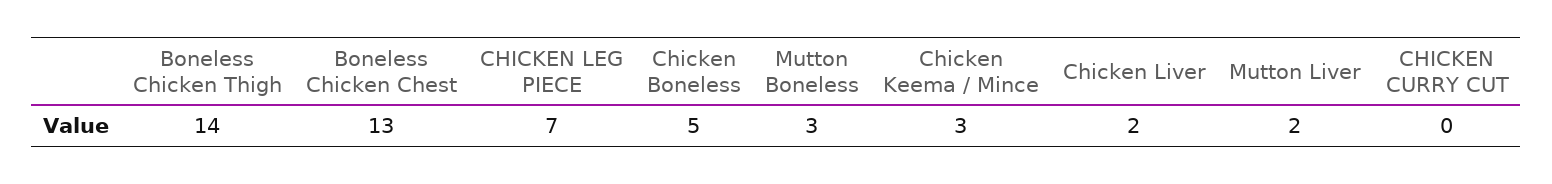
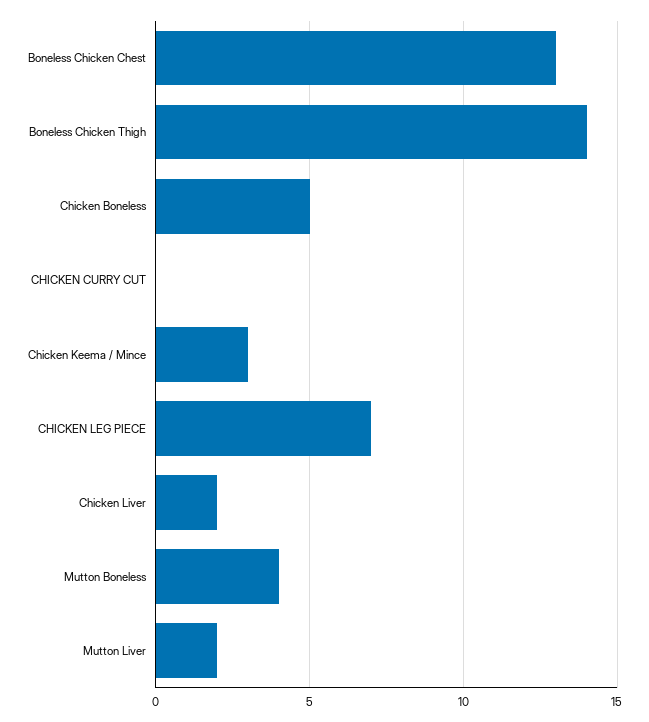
Mutton Boneless: 3 -> 4

